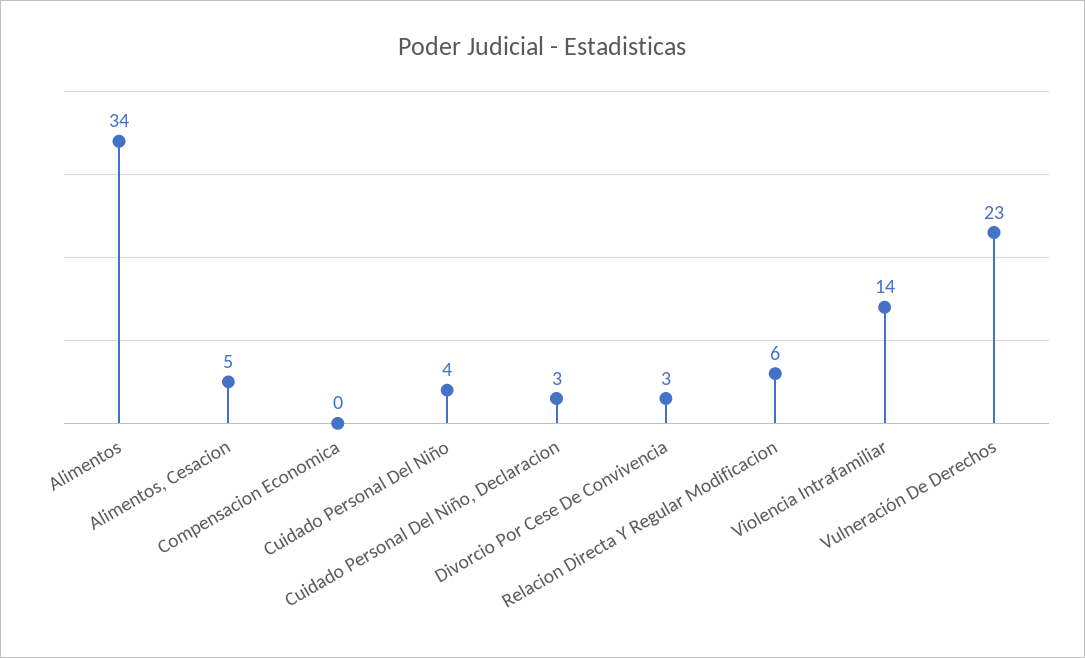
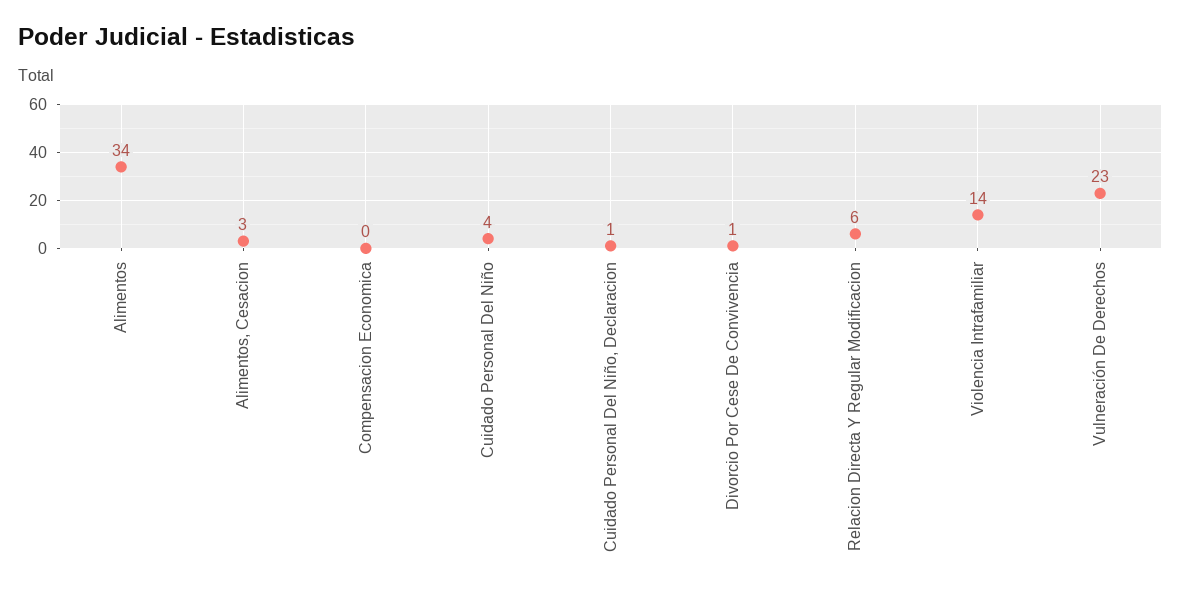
Alimentos, Cesacion: 5 -> 3
Cuidado Personal Del Niño, Declaracion: 3 -> 1
Divorcio Por Cese De Convivencia: 3 -> 1

